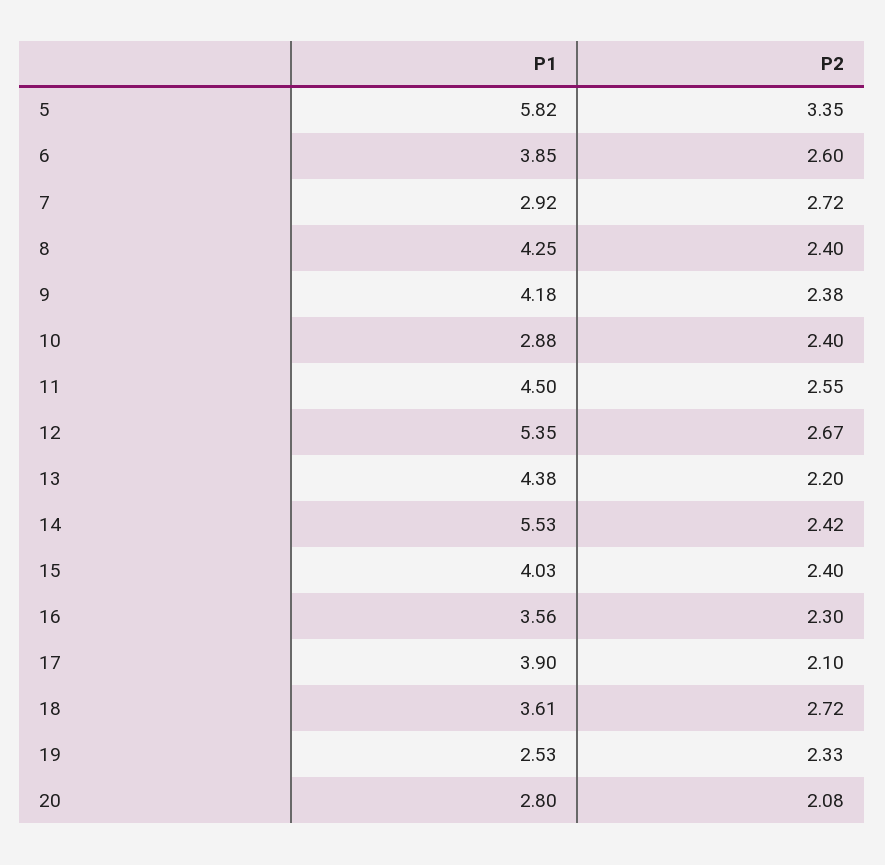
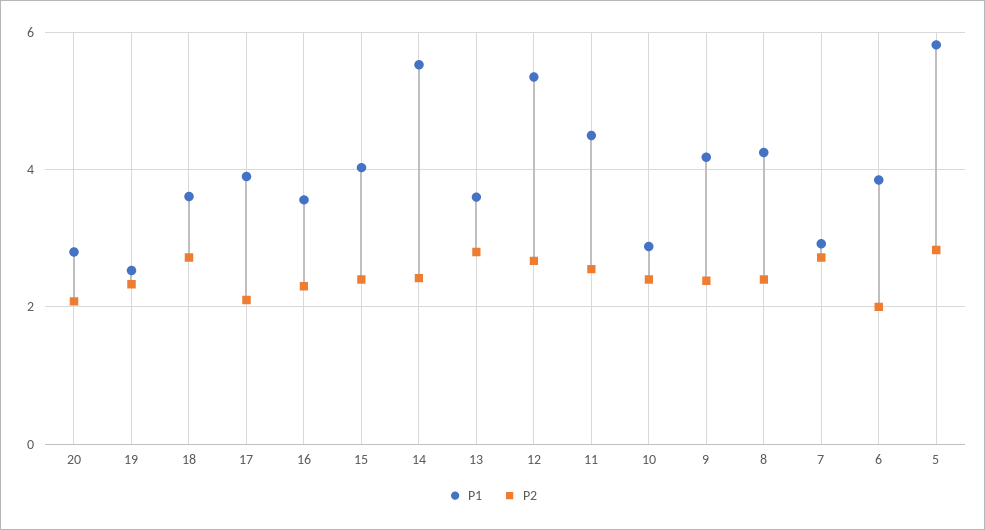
P2, 5: 3.35 -> 2.8
P2, 6: 2.6 -> 2
P1, 13: 4.38 -> 3.6
P2, 13: 2.2 -> 2.8

